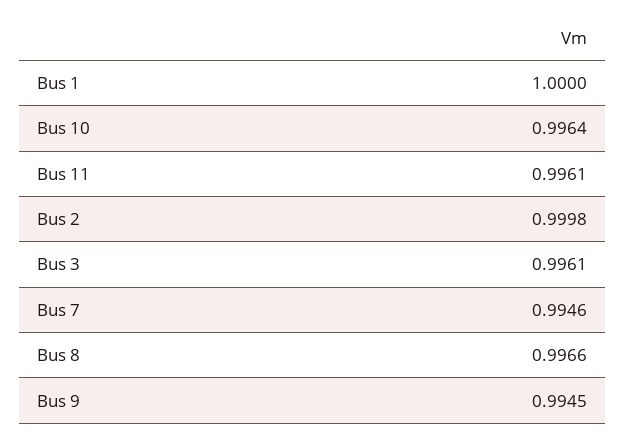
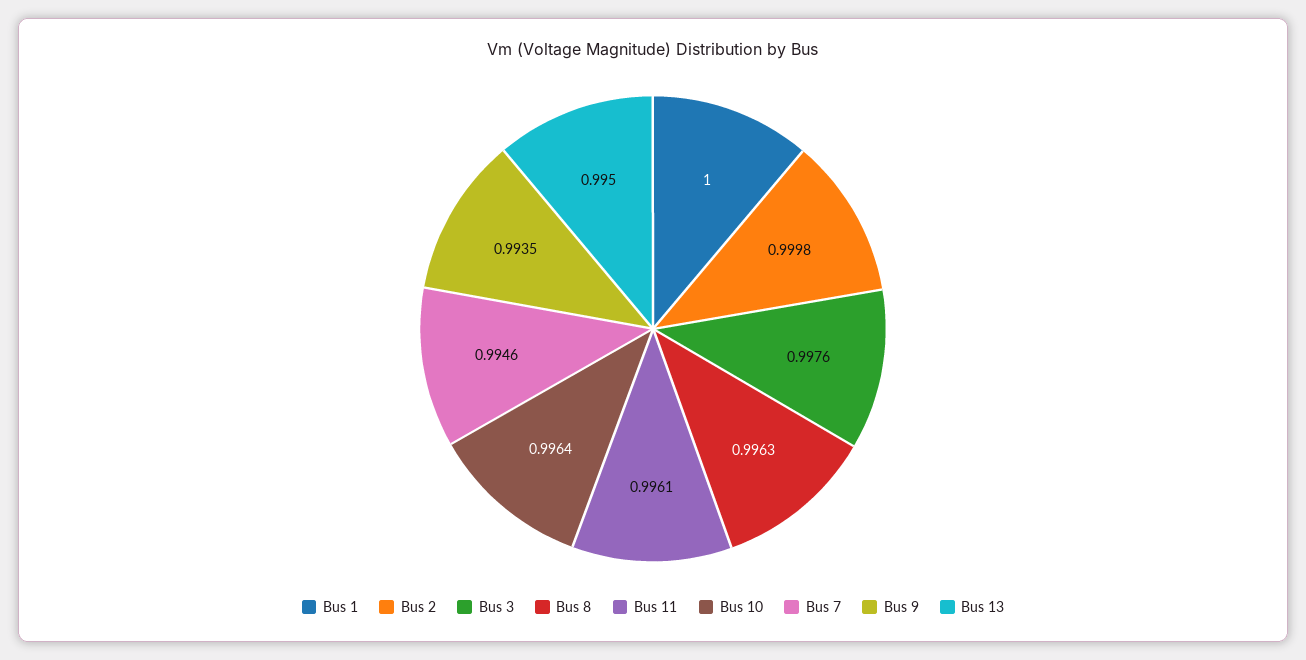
Bus 3: 0.9961 -> 0.9976
Bus 8: 0.9966 -> 0.9963
Bus 9: 0.9945 -> 0.9935
Bus 13: none -> 0.995

